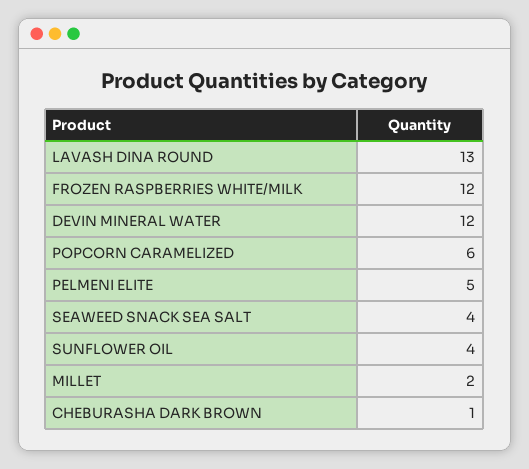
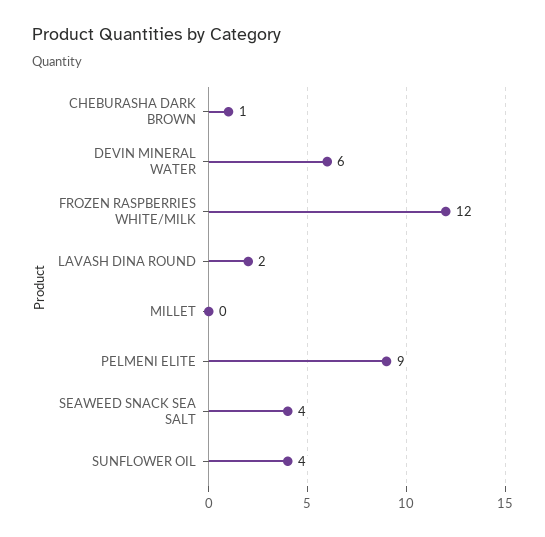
LAVASH DINA ROUND: 13 -> 2
DEVIN MINERAL WATER: 12 -> 6
POPCORN CARAMELIZED: 6 -> none
PELMENI ELITE: 5 -> 9
MILLET: 2 -> 0

